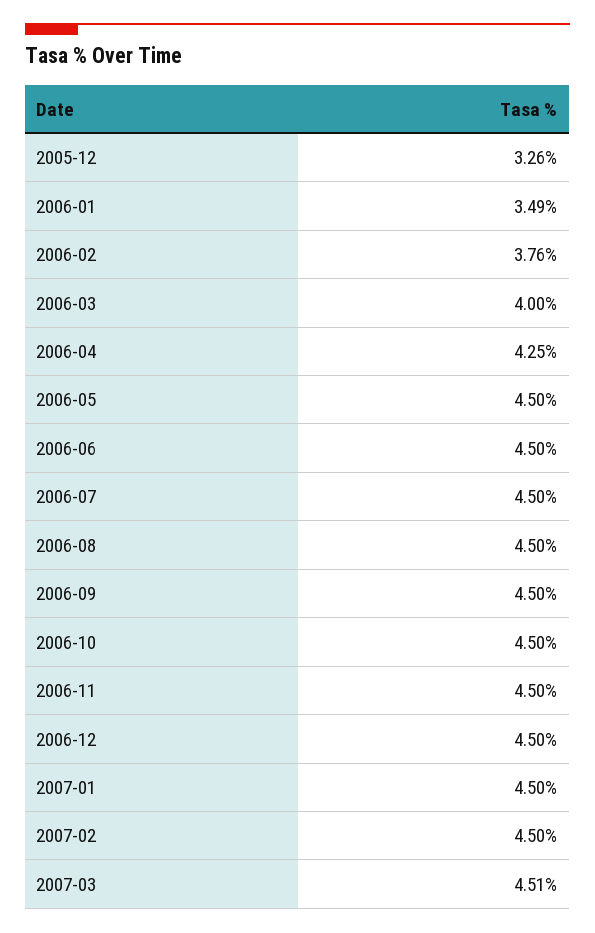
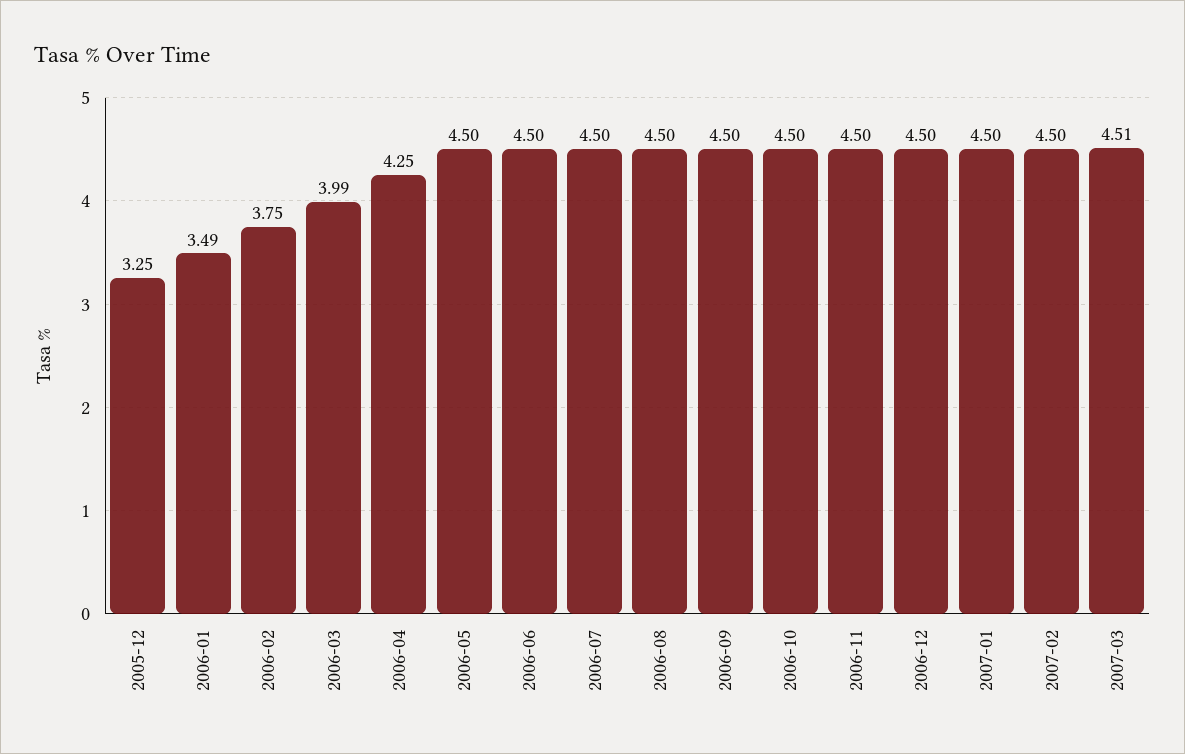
2005-12: 3.26 -> 3.25
2006-02: 3.76 -> 3.75
2006-03: 4 -> 3.99

